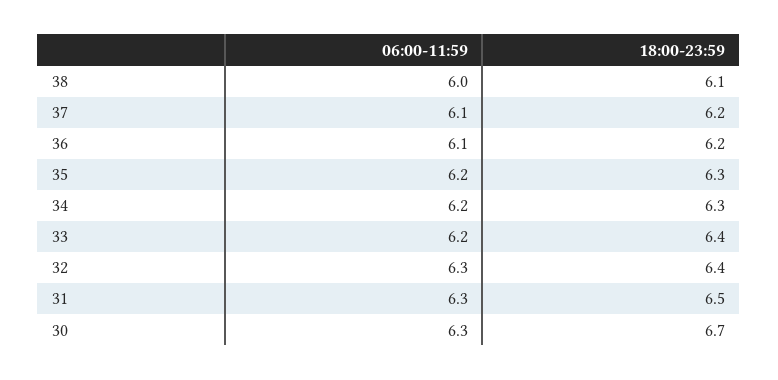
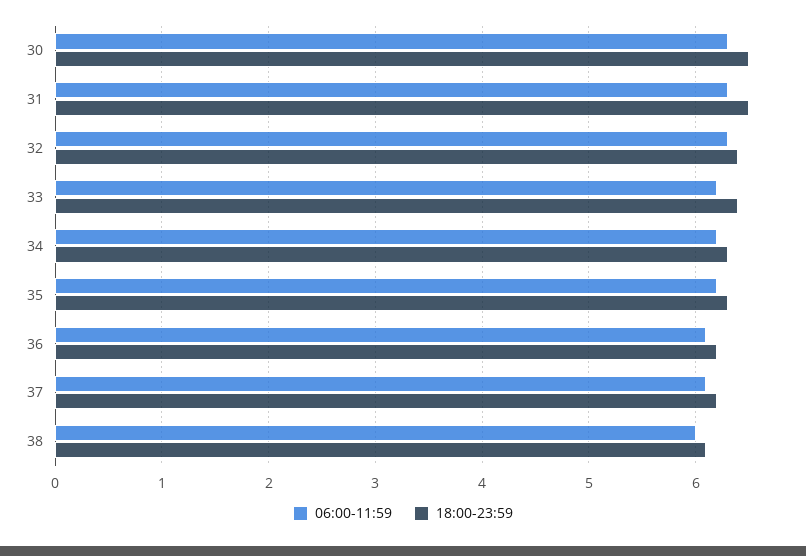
18:00-23:59, 30: 6.7 -> 6.5

